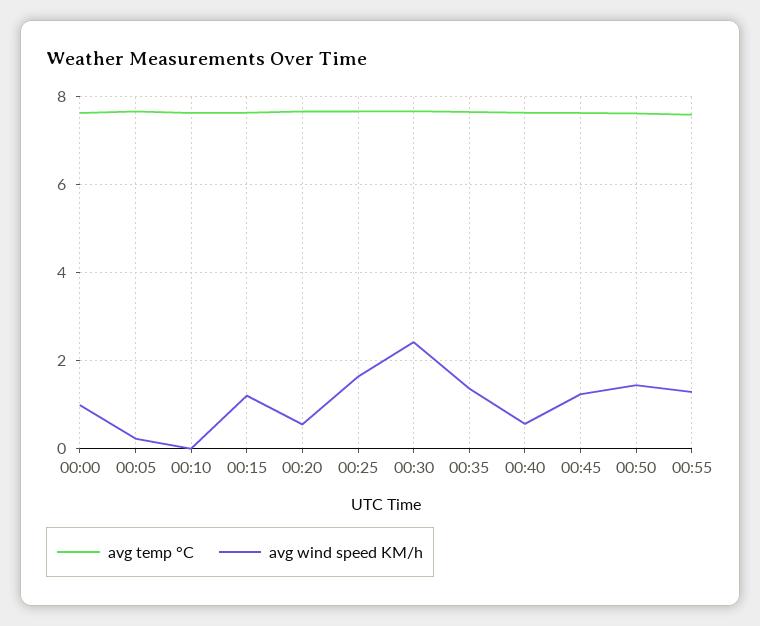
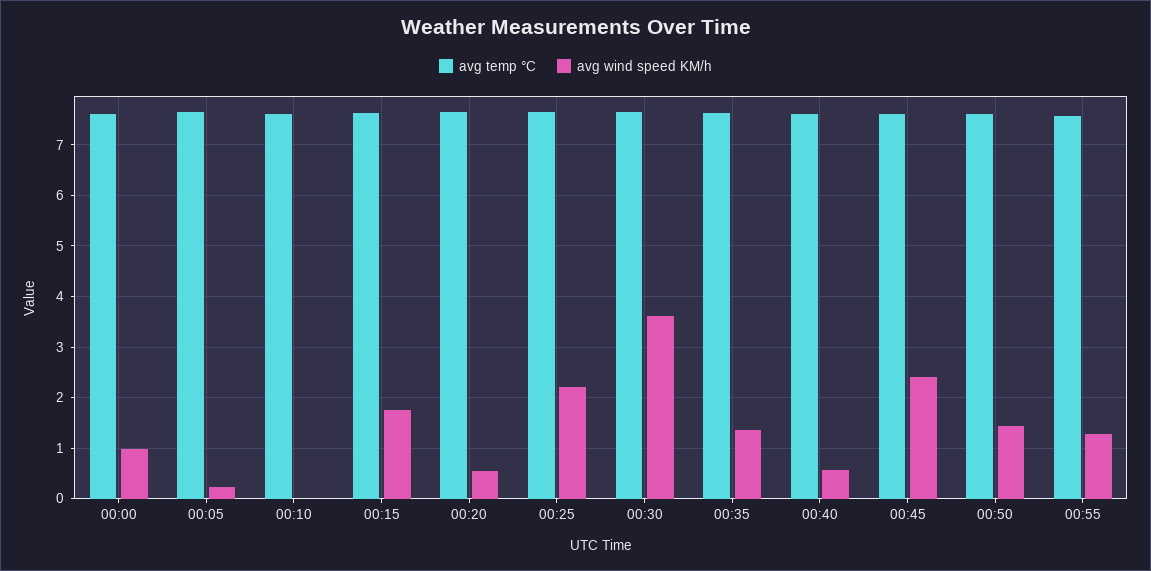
avg wind speed KM/h, 00:15: 1.2 -> 1.8
avg wind speed KM/h, 00:25: 1.6 -> 2.2
avg wind speed KM/h, 00:30: 2.4 -> 3.6
avg wind speed KM/h, 00:45: 1.2 -> 2.4

